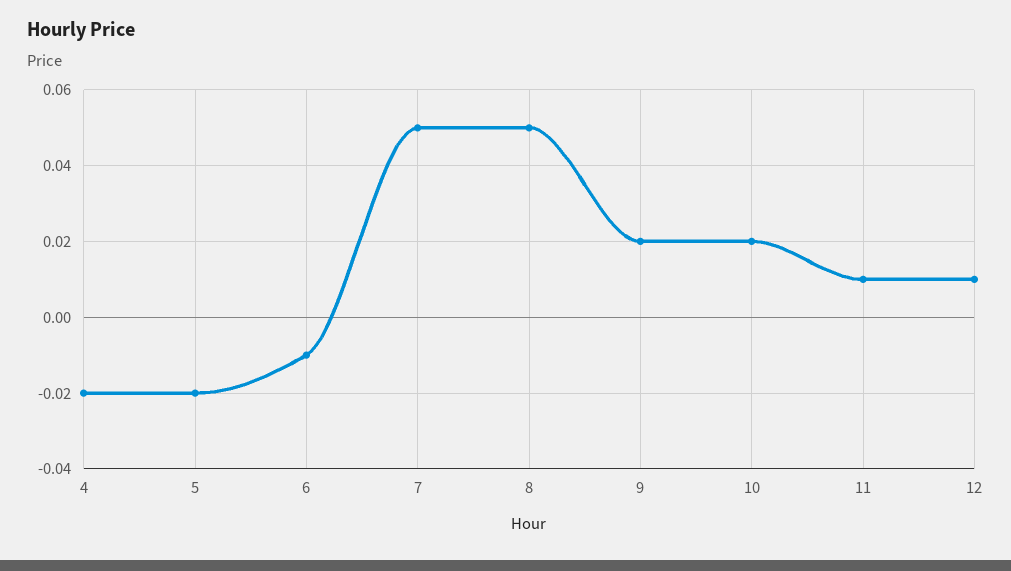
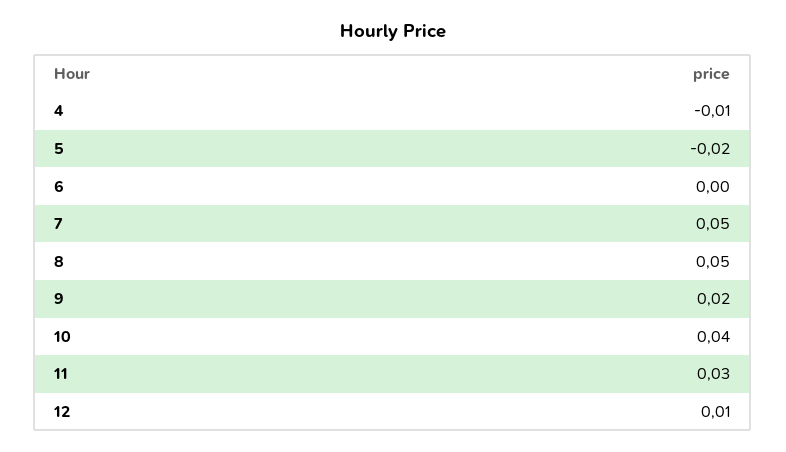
4: -0.02 -> -0.01
6: -0.01 -> 0
10: 0.02 -> 0.04
11: 0.01 -> 0.03

